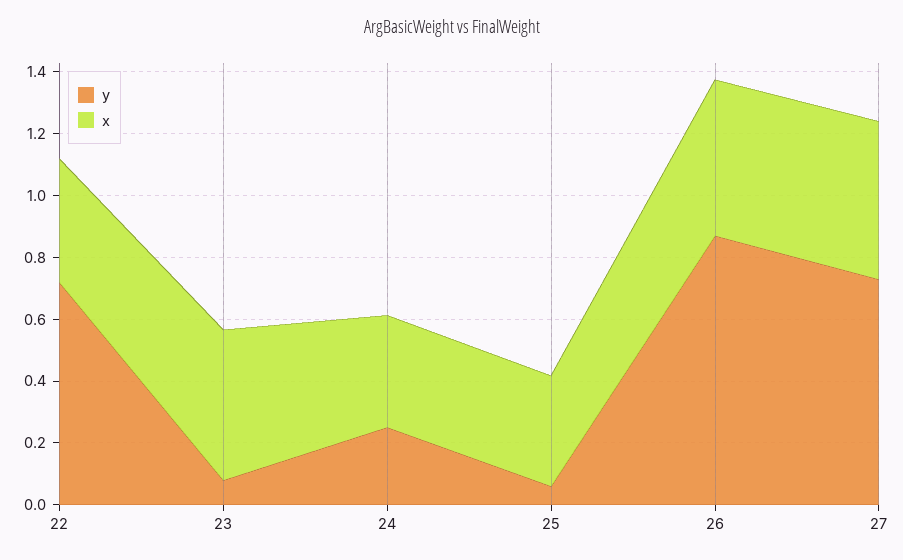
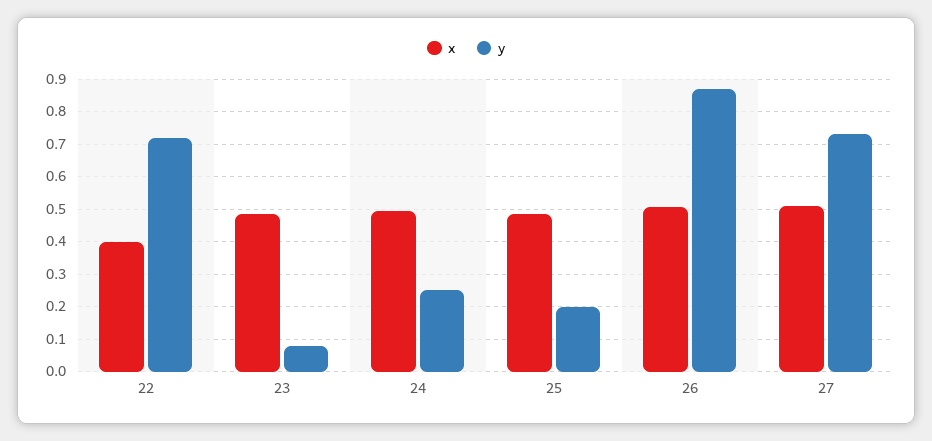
x, 24: 0.35 -> 0.5
y, 25: 0.05 -> 0.2
x, 25: 0.35 -> 0.48

